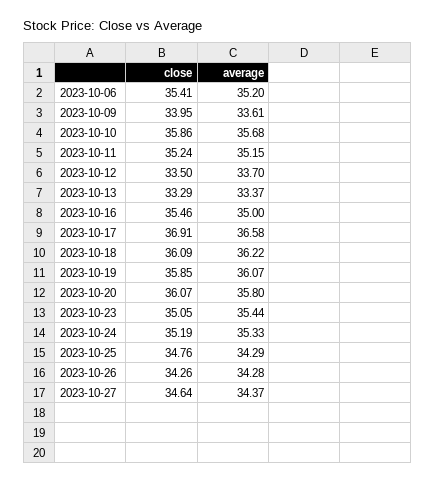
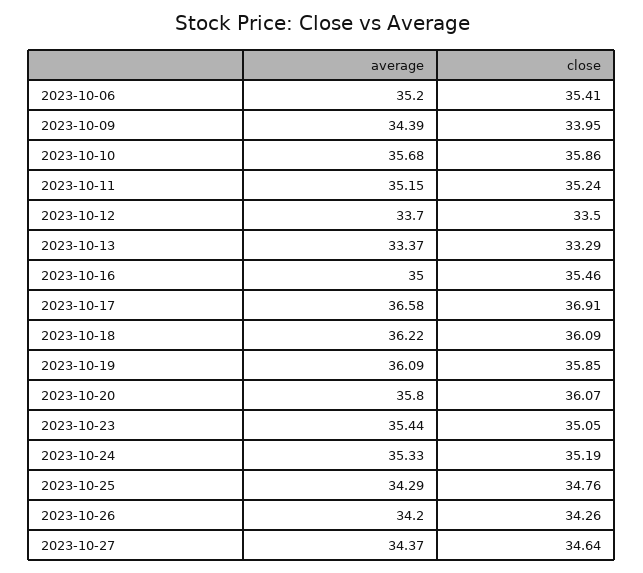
average, 2023-10-09: 33.61 -> 34.39
average, 2023-10-19: 36.07 -> 36.09
average, 2023-10-26: 34.28 -> 34.2

